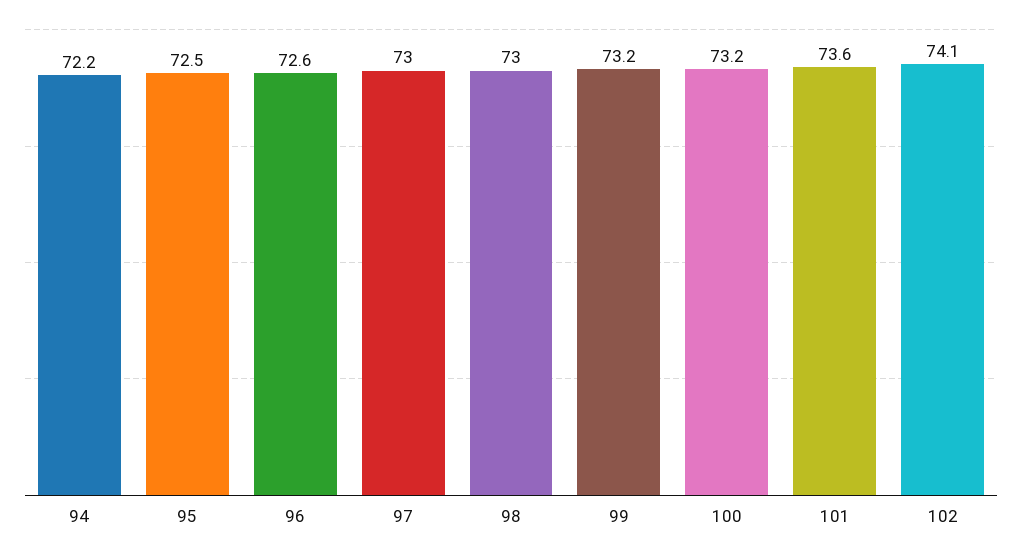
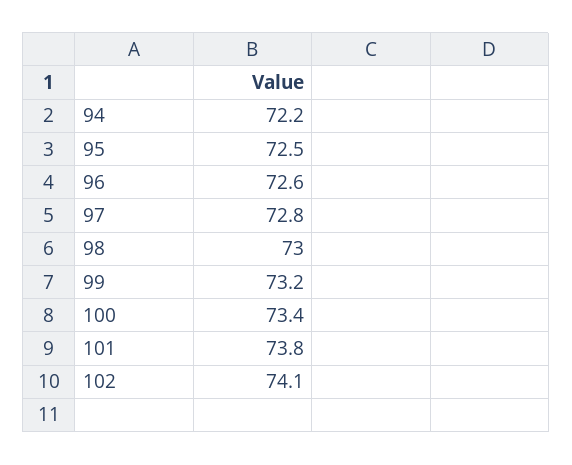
97: 73 -> 72.8
100: 73.2 -> 73.4
101: 73.6 -> 73.8

